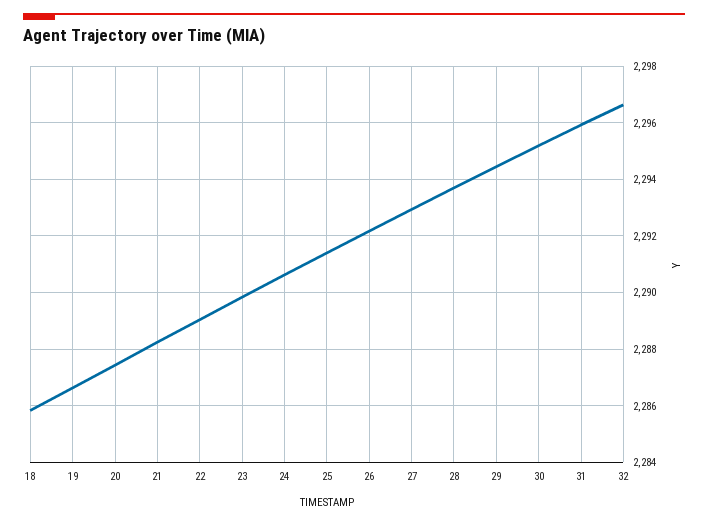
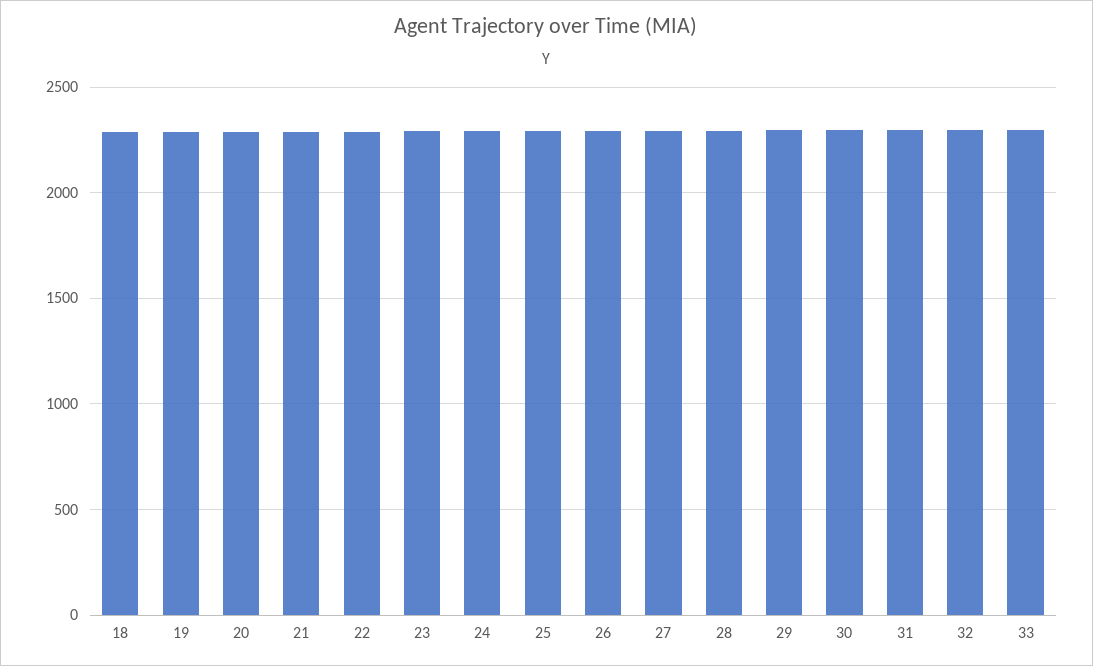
33: none -> 2300

